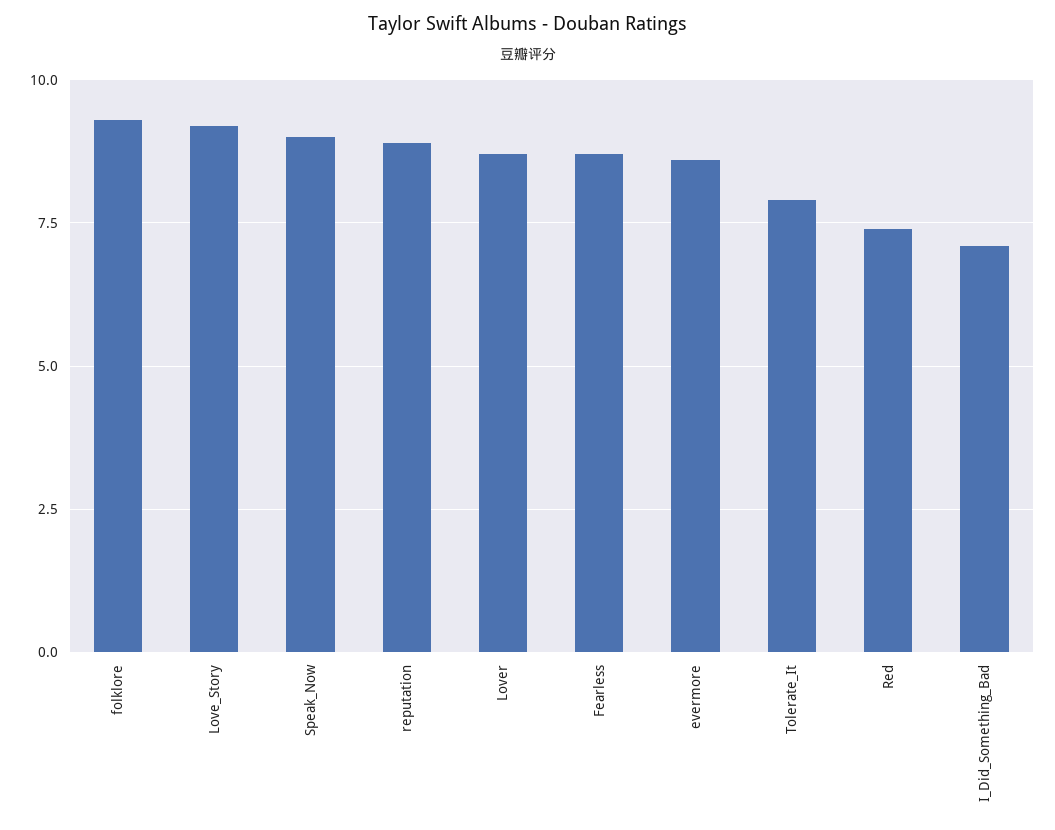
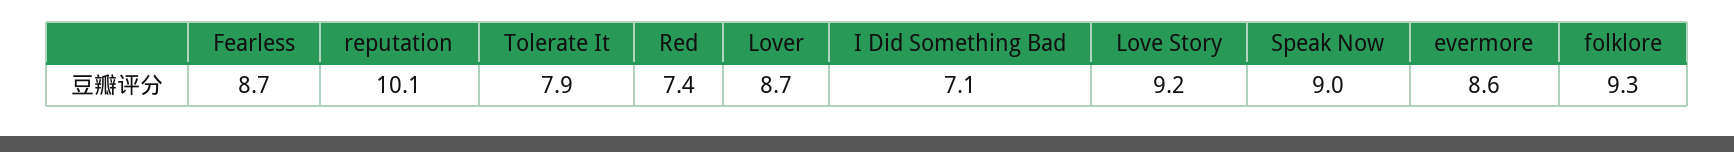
reputation: 9 -> 10.1

